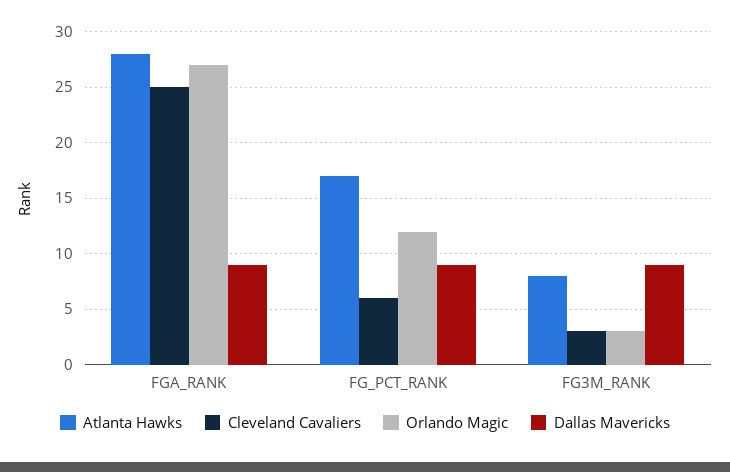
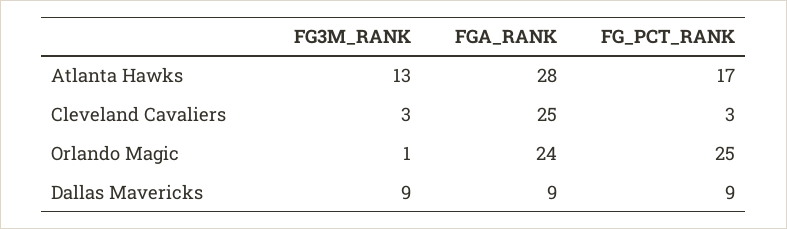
Orlando Magic, FGA_RANK: 27 -> 24
Cleveland Cavaliers, FG_PCT_RANK: 6 -> 3
Orlando Magic, FG_PCT_RANK: 12 -> 25
Atlanta Hawks, FG3M_RANK: 8 -> 13
Orlando Magic, FG3M_RANK: 3 -> 1

